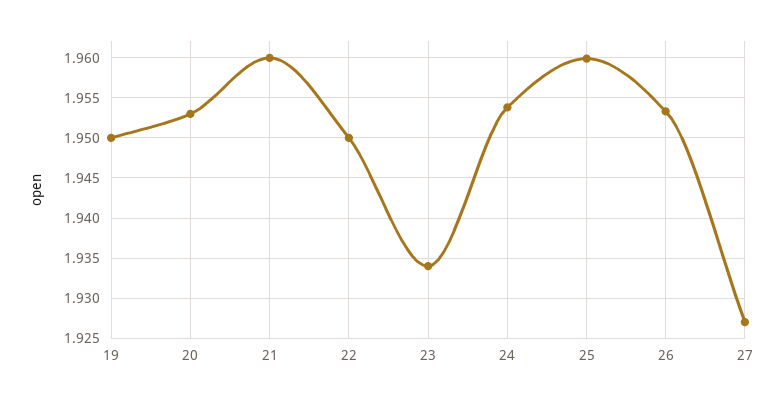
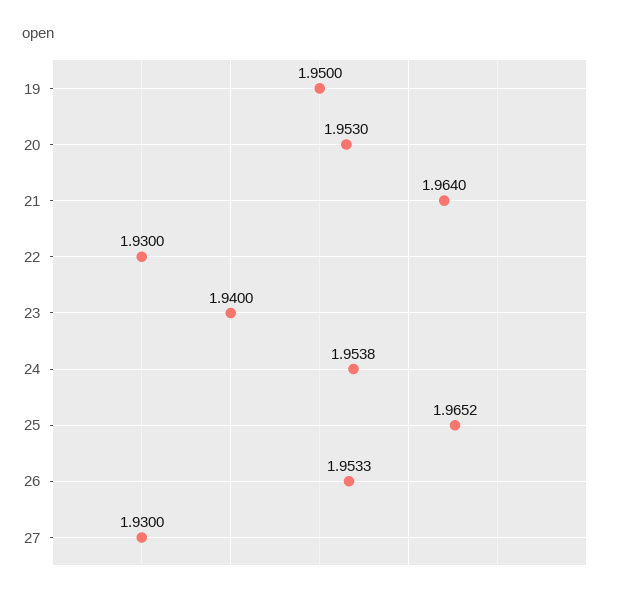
21: 1.96 -> 1.964
22: 1.95 -> 1.93
23: 1.934 -> 1.94
25: 1.96 -> 1.9652
27: 1.927 -> 1.93

